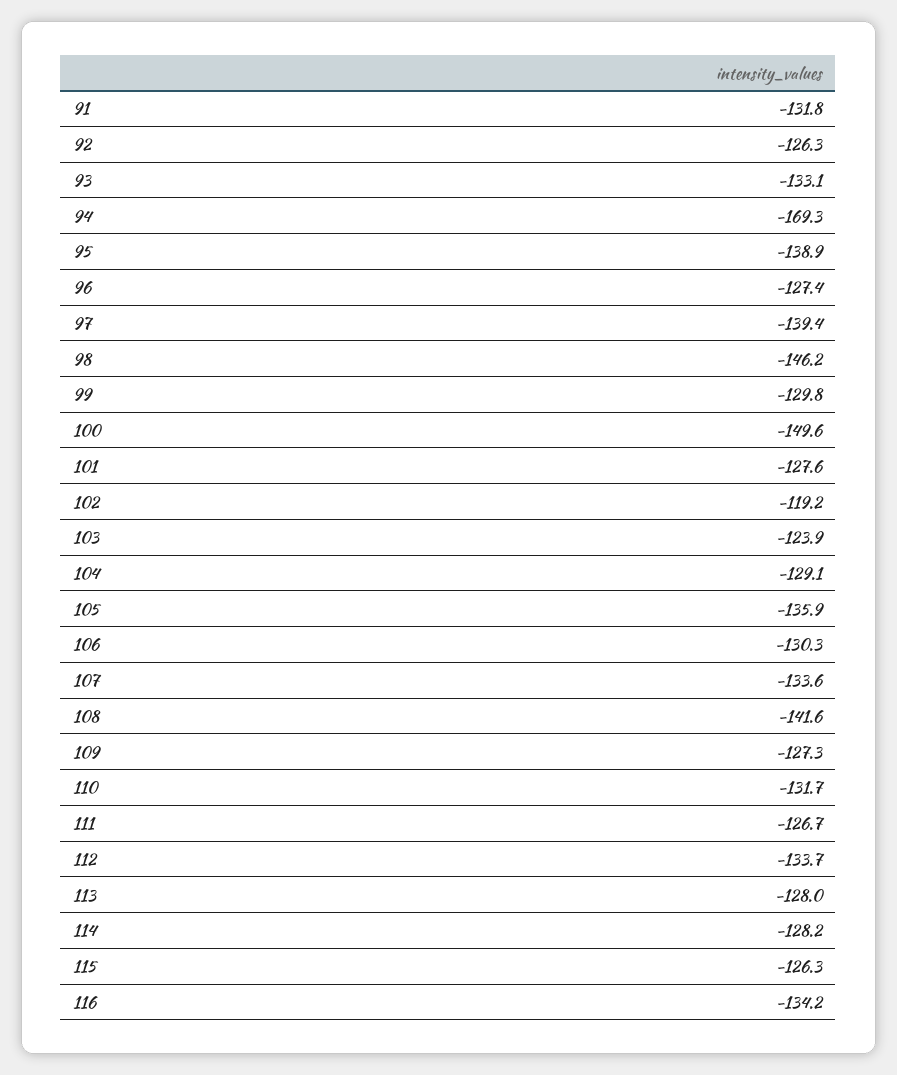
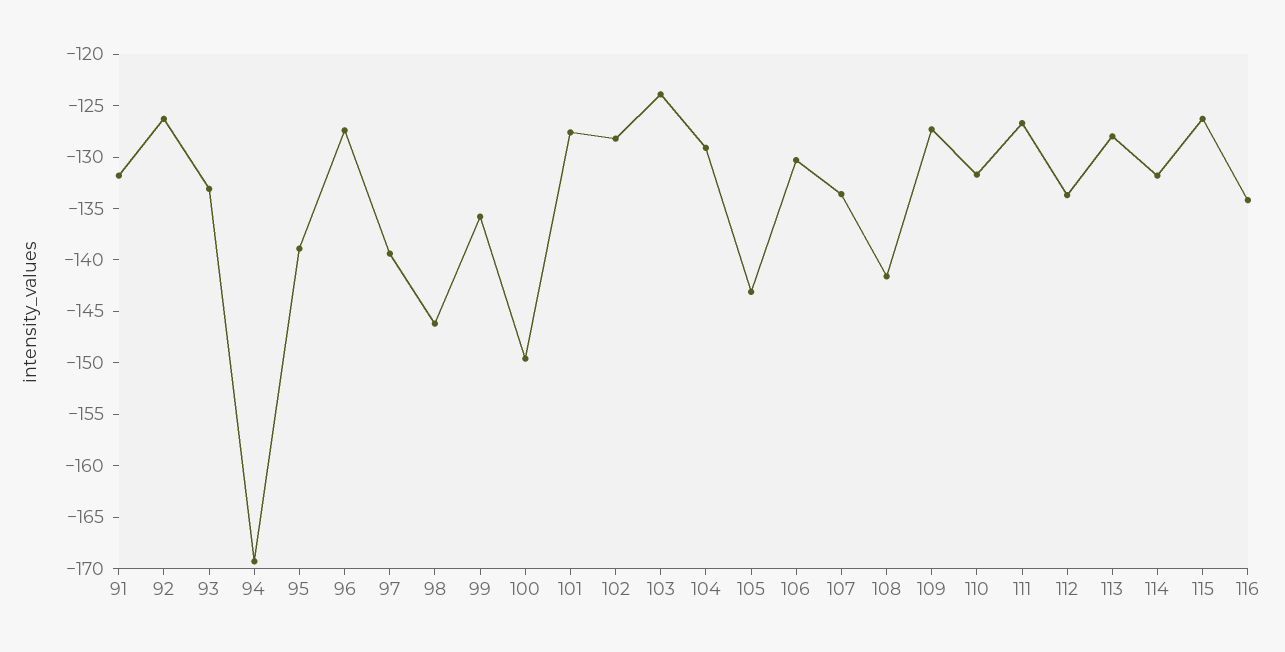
99: -129.8 -> -136
102: -119.2 -> -128
105: -135.9 -> -143
114: -128.2 -> -132

